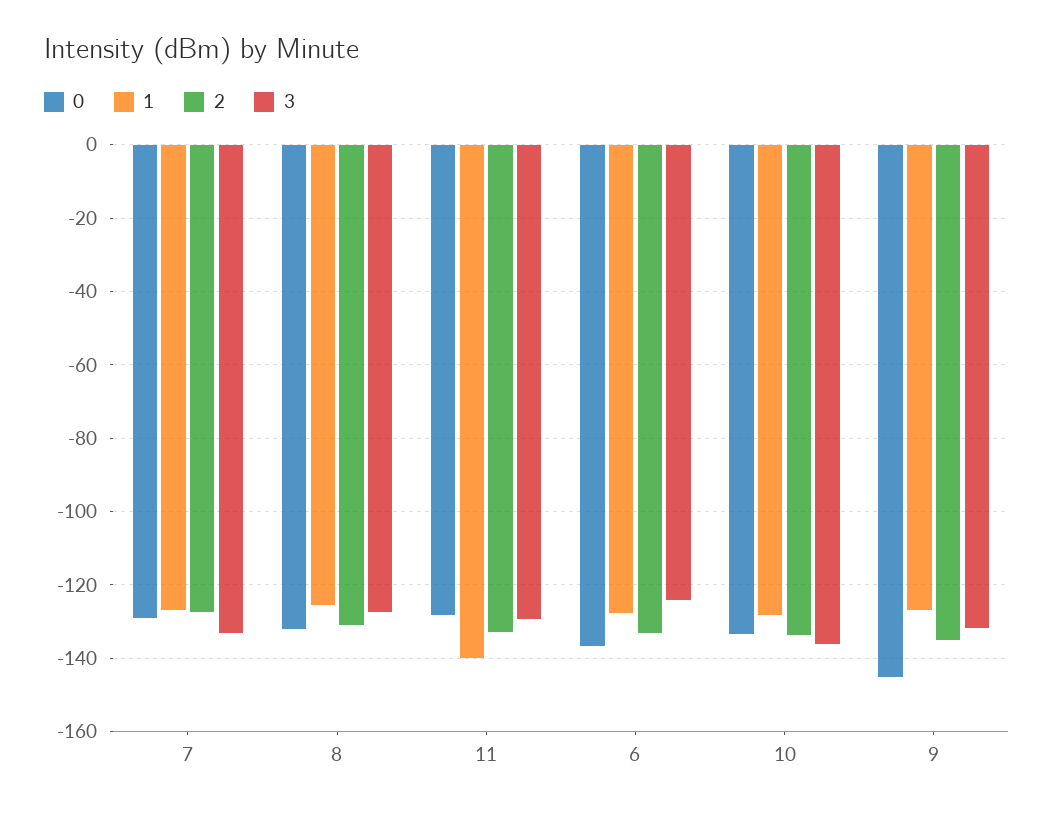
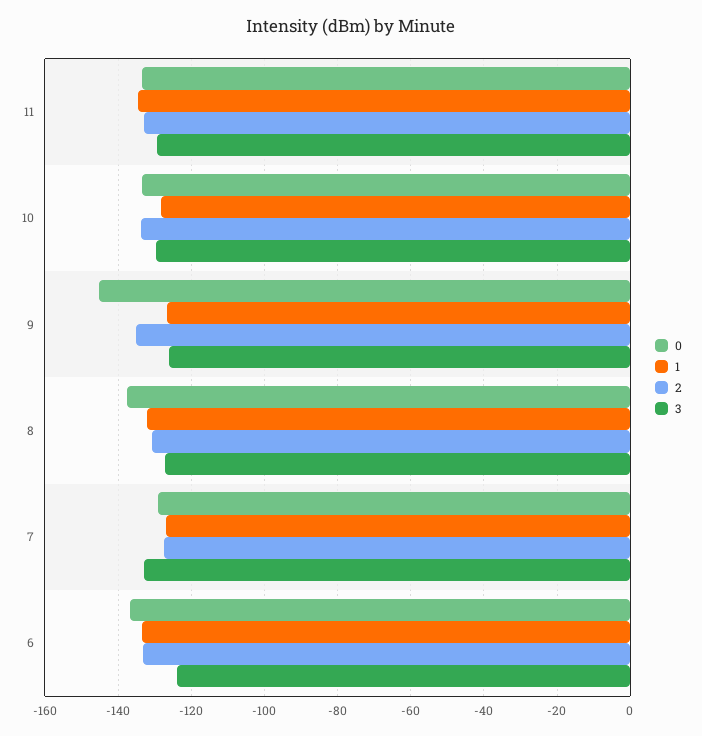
0, 8: -132 -> -138
1, 8: -126 -> -132
0, 11: -128 -> -134
1, 11: -140 -> -134
1, 6: -128 -> -134
3, 10: -136 -> -130
3, 9: -132 -> -126

